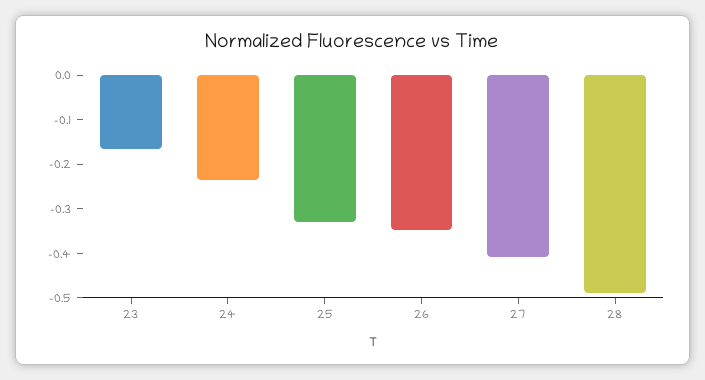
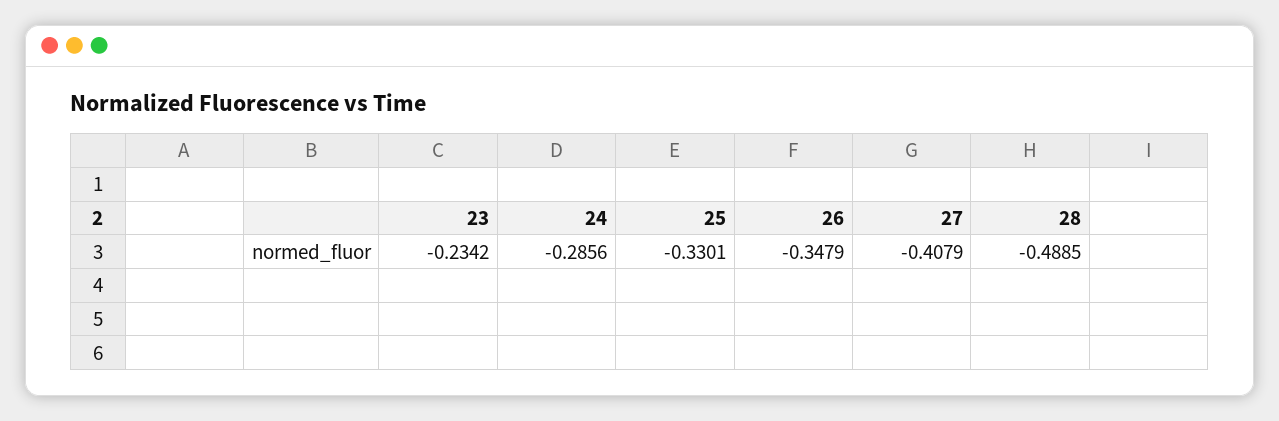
23: -0.16 -> -0.2342
24: -0.24 -> -0.2856

